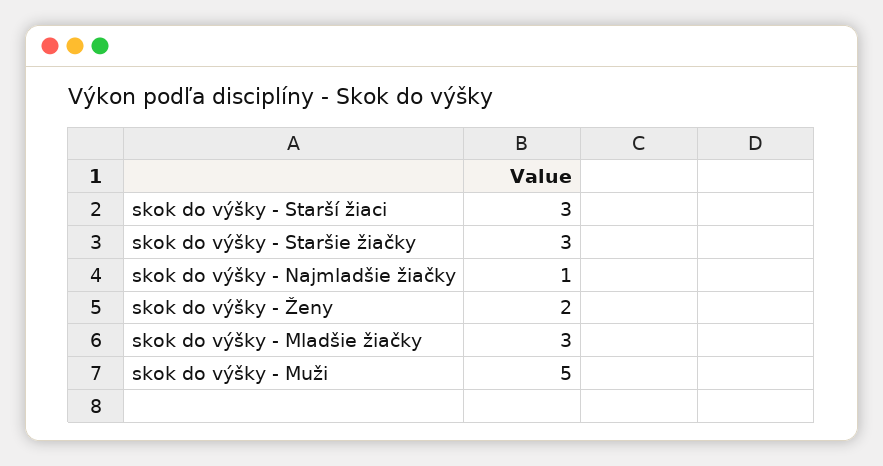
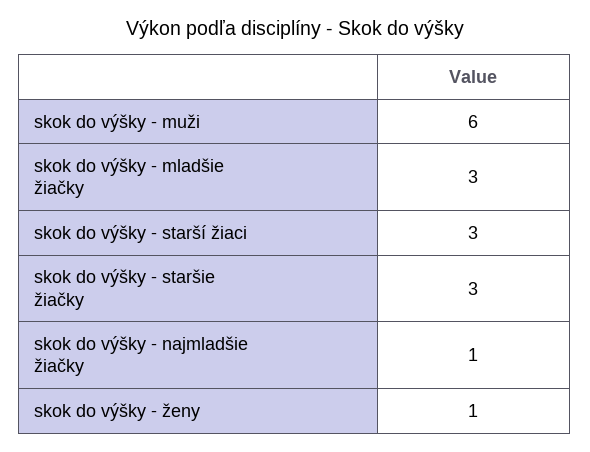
skok do výšky - Ženy: 2 -> 1
skok do výšky - Muži: 5 -> 6

